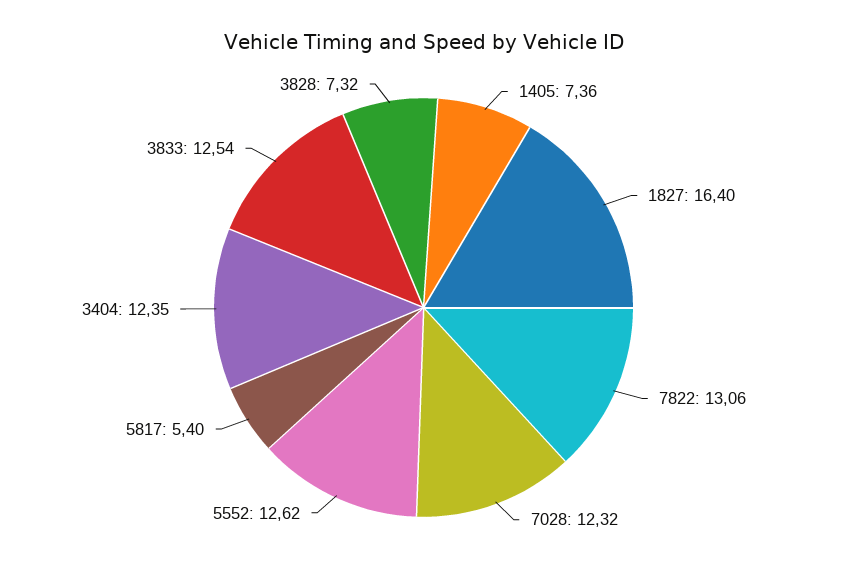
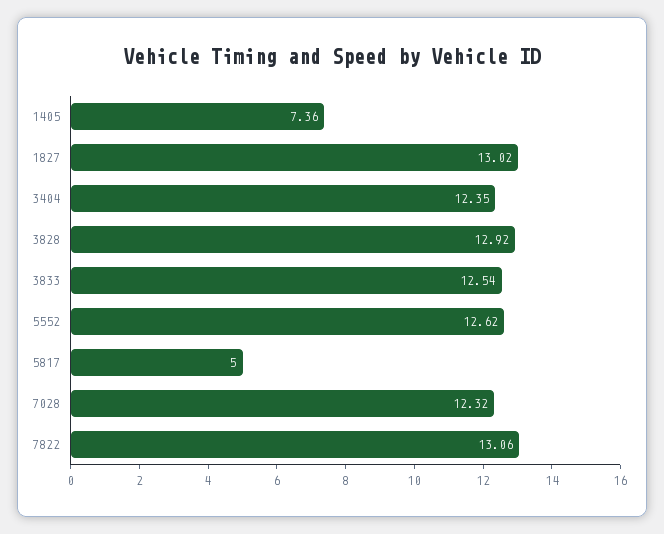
1827: 16.4 -> 13.02
5817: 5.4 -> 5
3828: 7.32 -> 12.92

